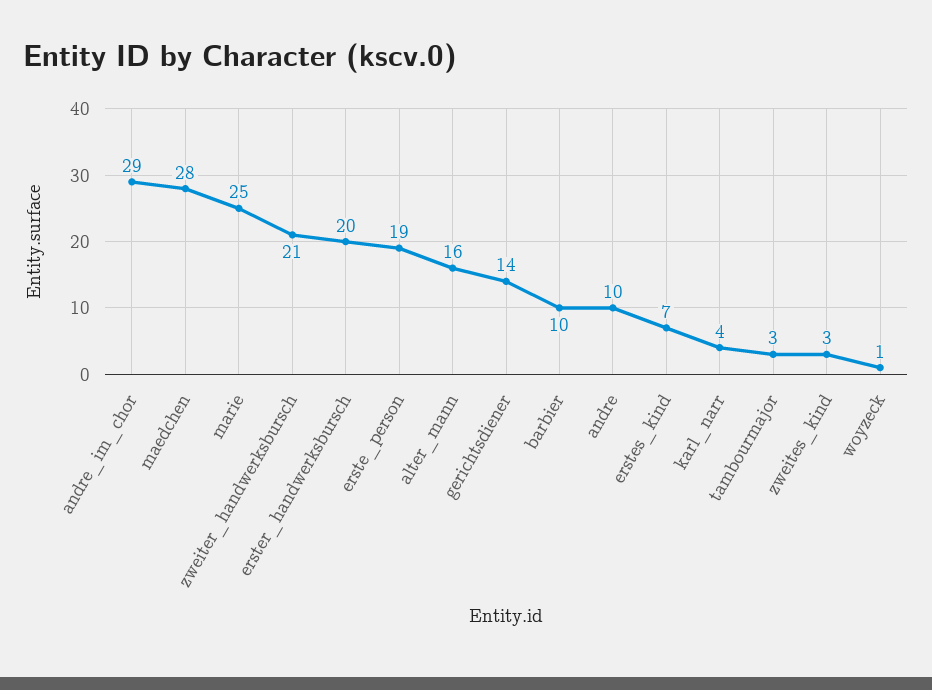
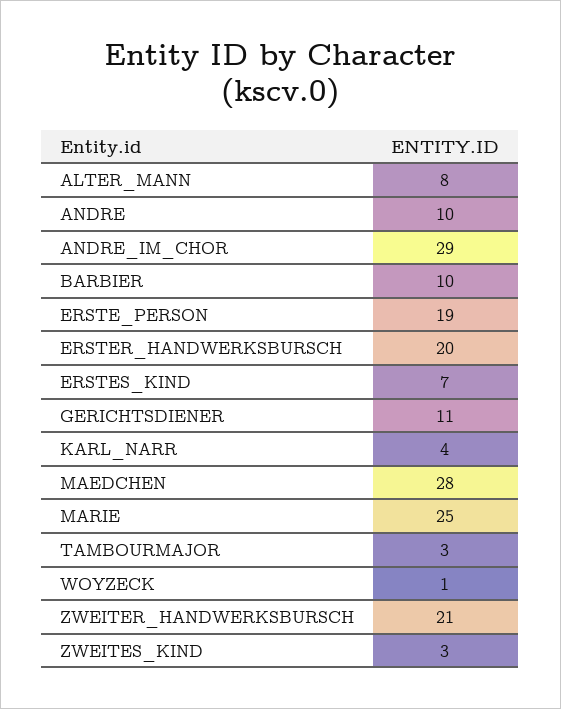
alter_mann: 16 -> 8
gerichtsdiener: 14 -> 11

